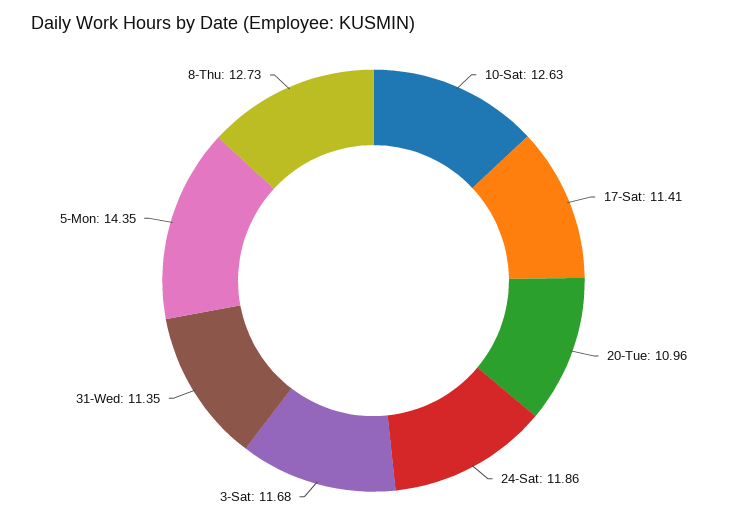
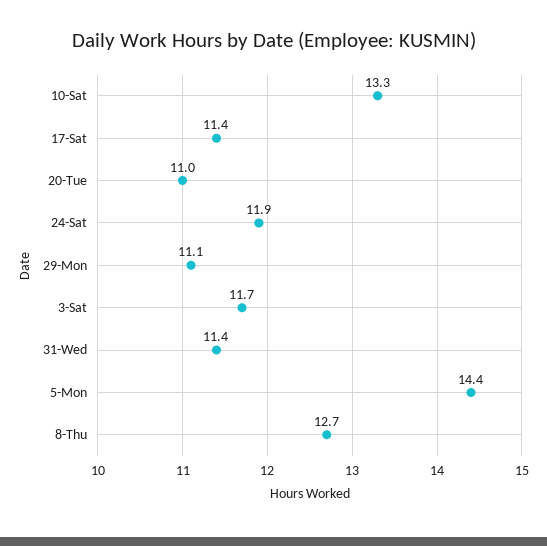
10-Sat: 12.63 -> 13.3
29-Mon: none -> 11.1

